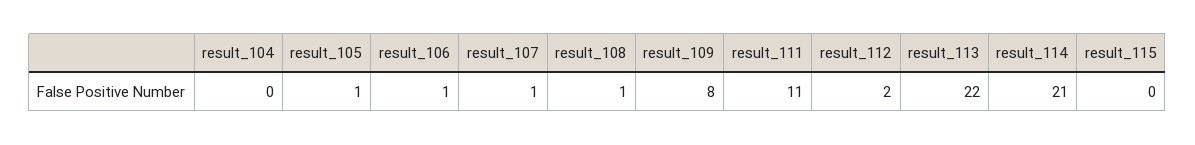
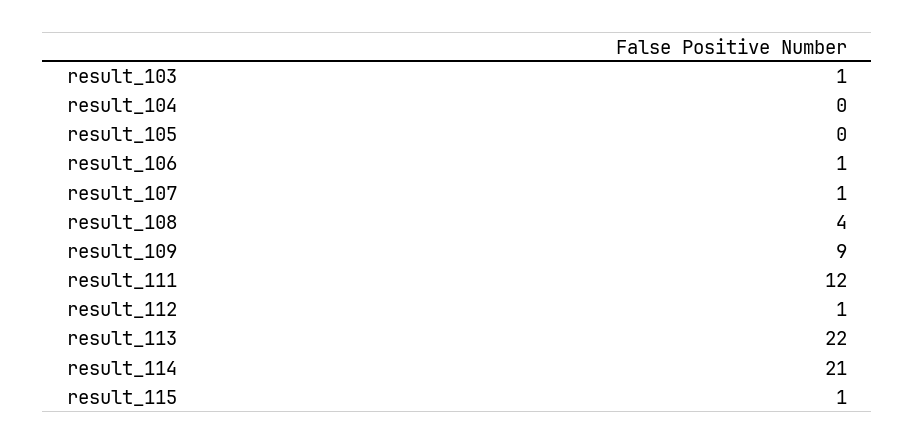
result_105: 1 -> 0
result_108: 1 -> 4
result_109: 8 -> 9
result_111: 11 -> 12
result_112: 2 -> 1
result_115: 0 -> 1
result_103: none -> 1

